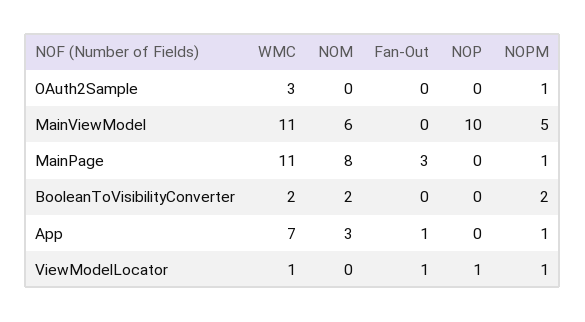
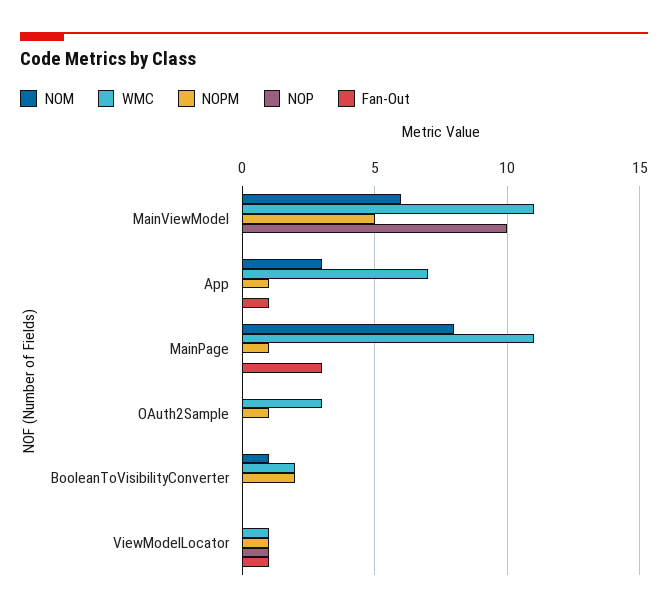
NOM, BooleanToVisibilityConverter: 2 -> 1

